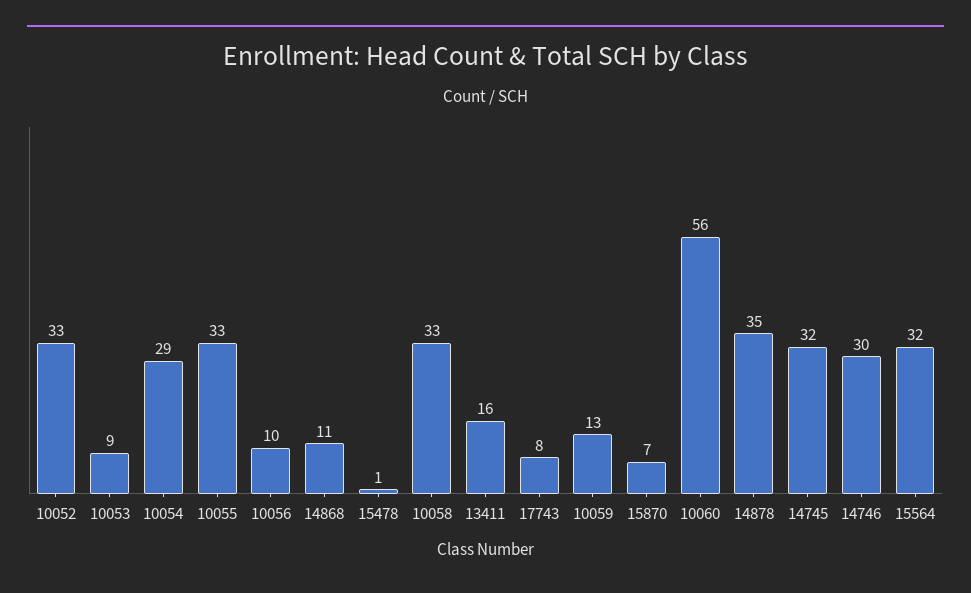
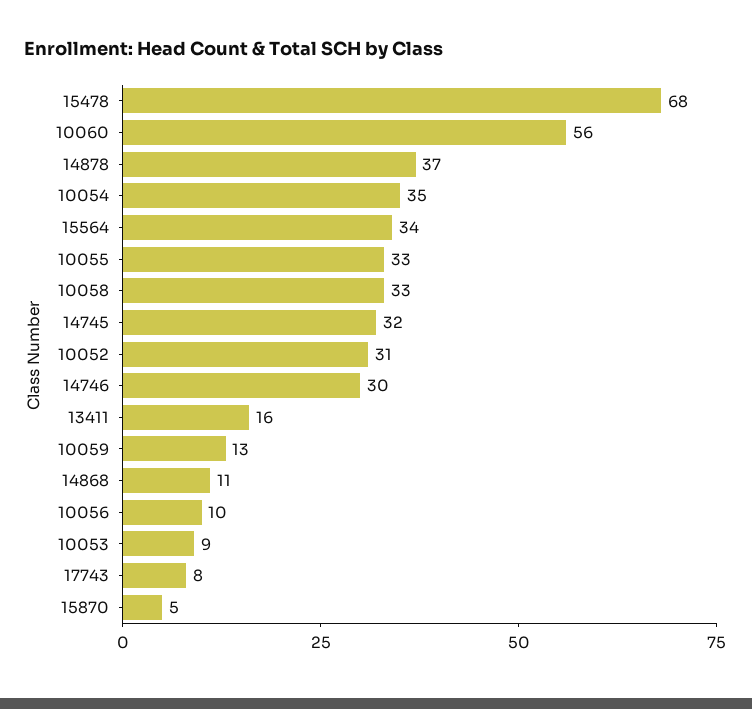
10052: 33 -> 31
10054: 29 -> 35
15478: 1 -> 68
15870: 7 -> 5
14878: 35 -> 37
15564: 32 -> 34

